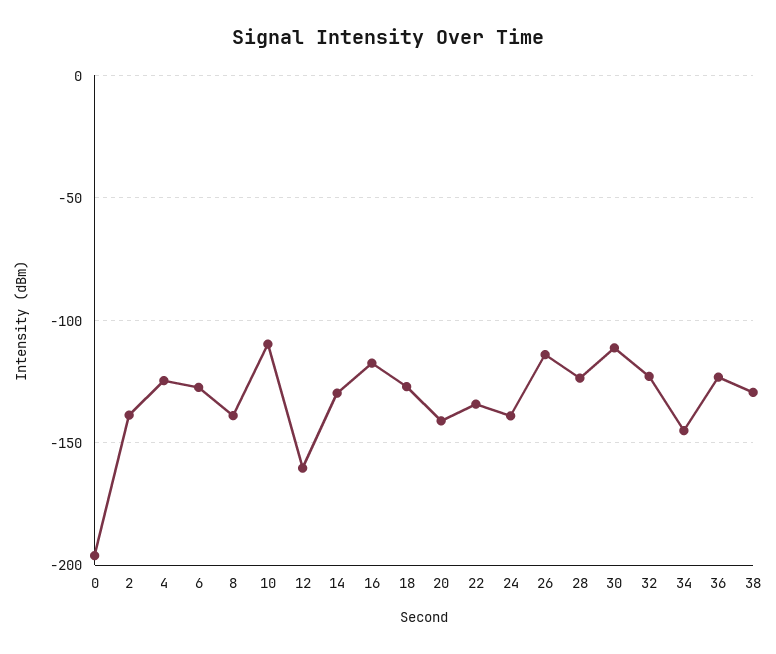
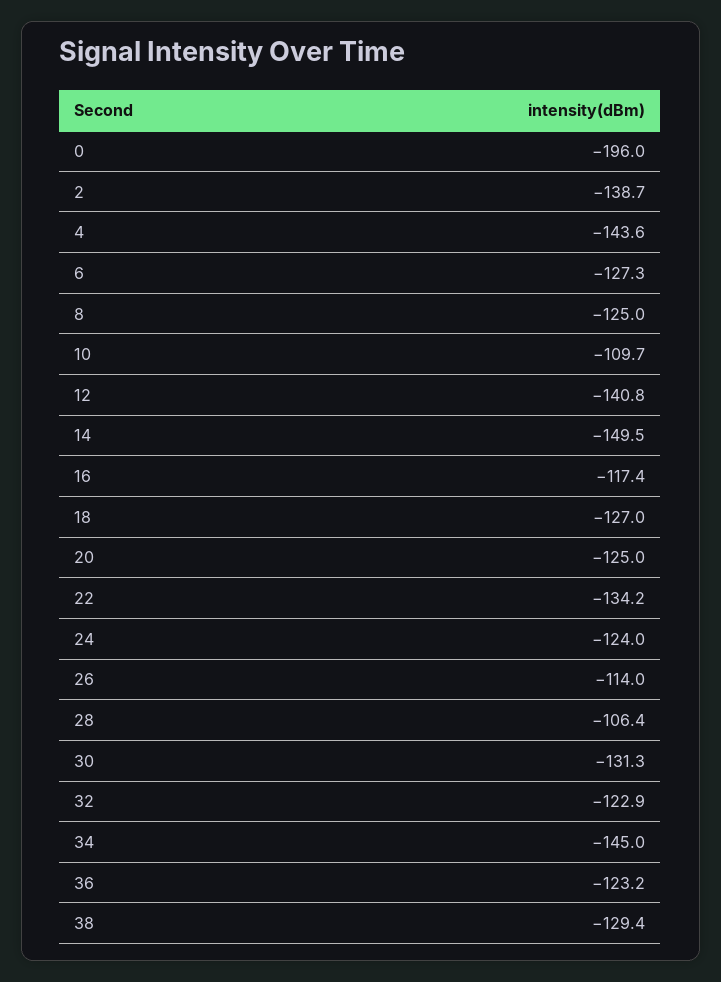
4: -125 -> -143.6
8: -140 -> -125
12: -160 -> -140.8
14: -130 -> -149.5
20: -140 -> -125
24: -140 -> -124
28: -125 -> -106.4
30: -110 -> -131.3

